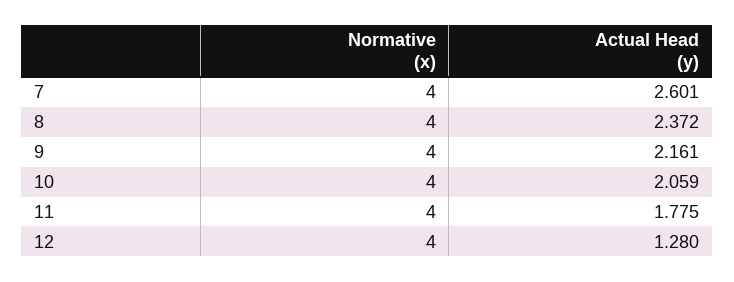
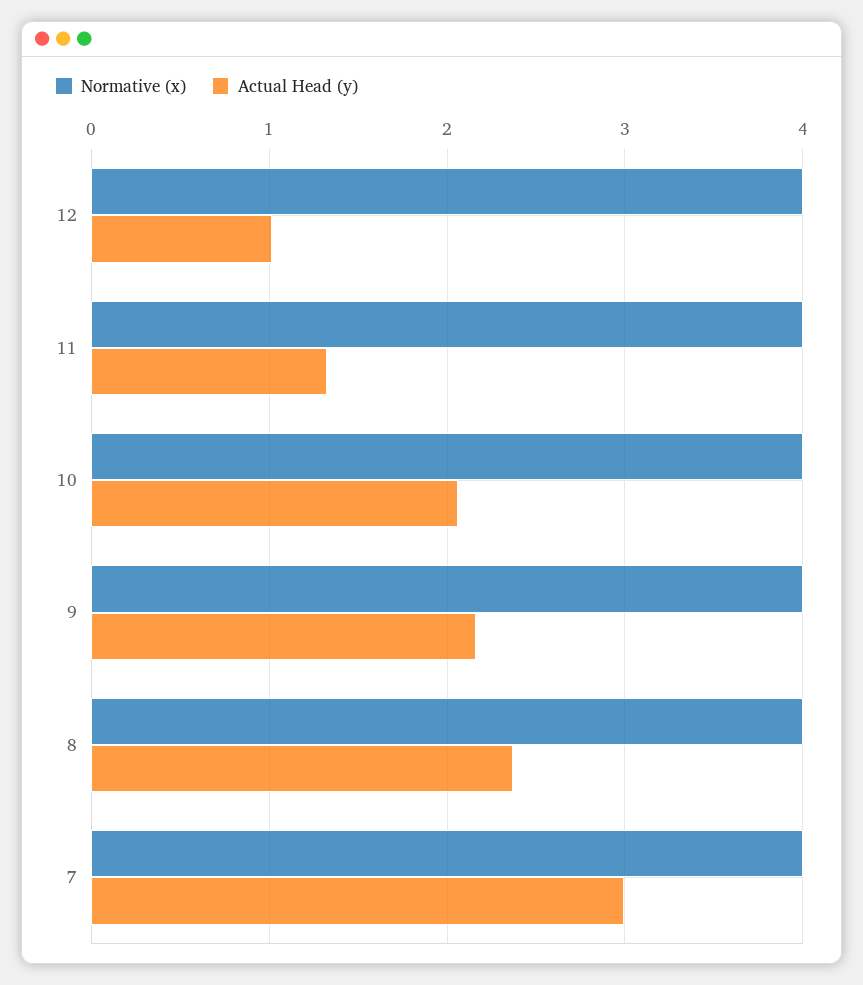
Actual Head (y), 7: 2.601 -> 3
Actual Head (y), 11: 1.775 -> 1.3
Actual Head (y), 12: 1.28 -> 1

